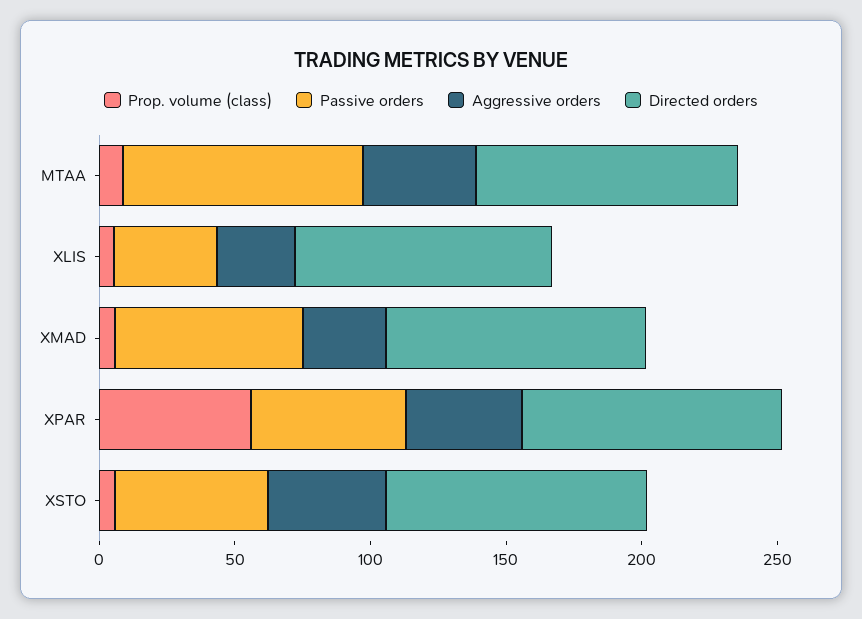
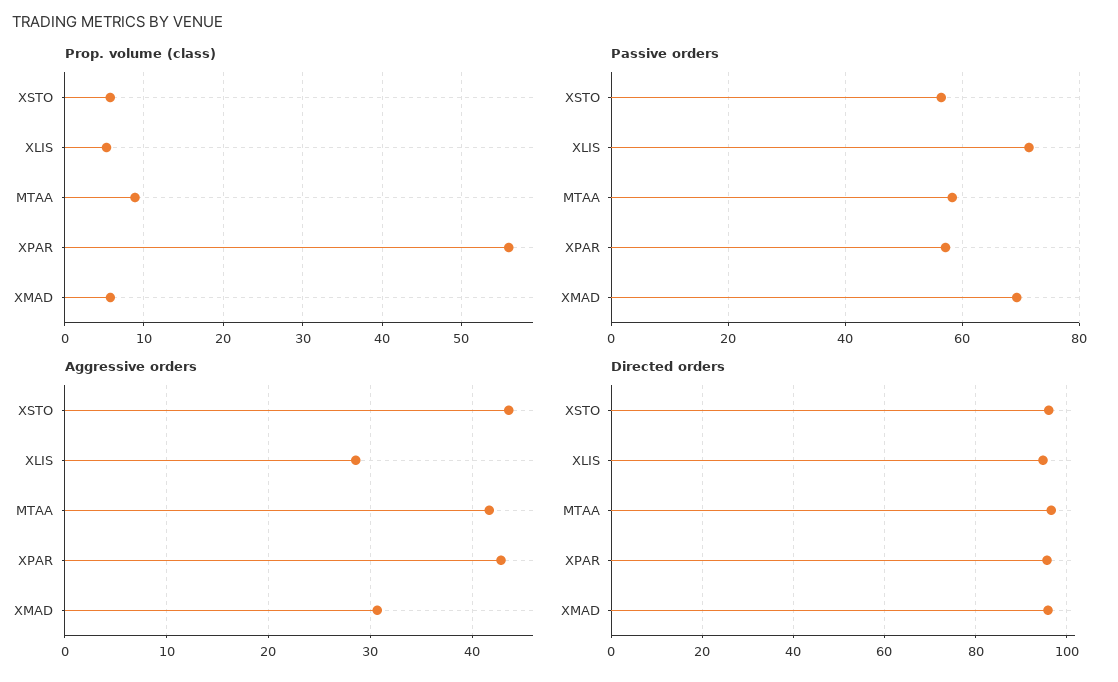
Passive orders, MTAA: 90 -> 58
Passive orders, XLIS: 40 -> 72

